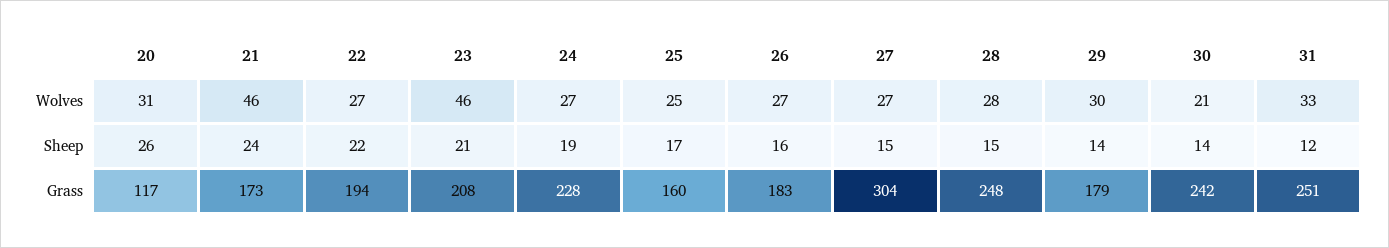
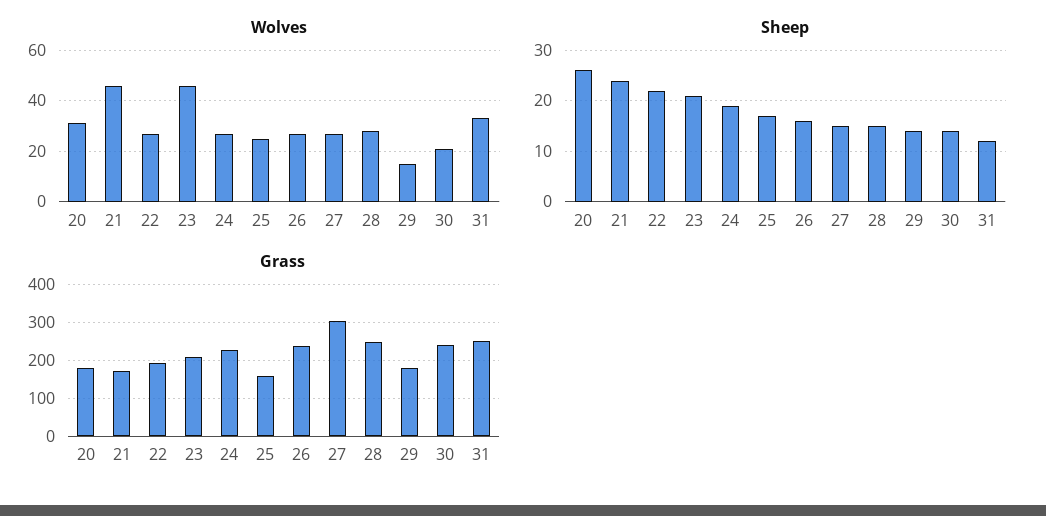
Wolves, 29: 30 -> 15
Grass, 20: 117 -> 180
Grass, 26: 183 -> 240

